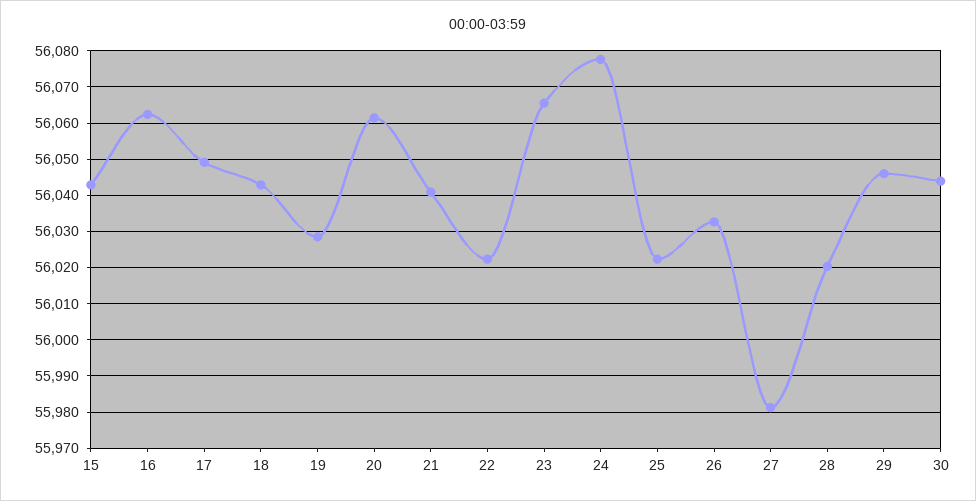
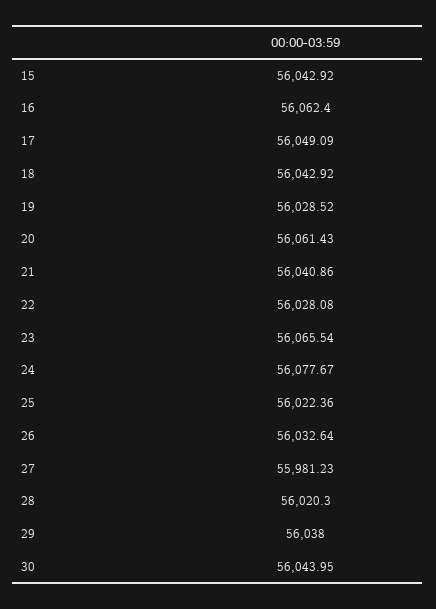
22: 56022 -> 56028.08
29: 56046 -> 56038

